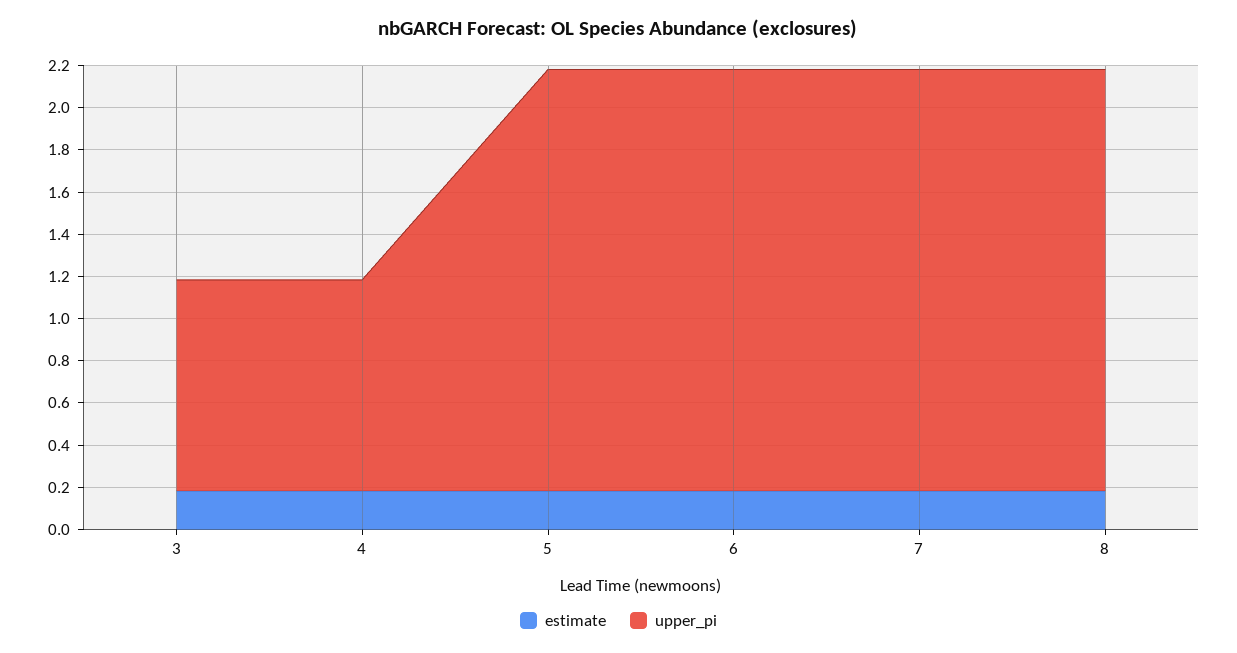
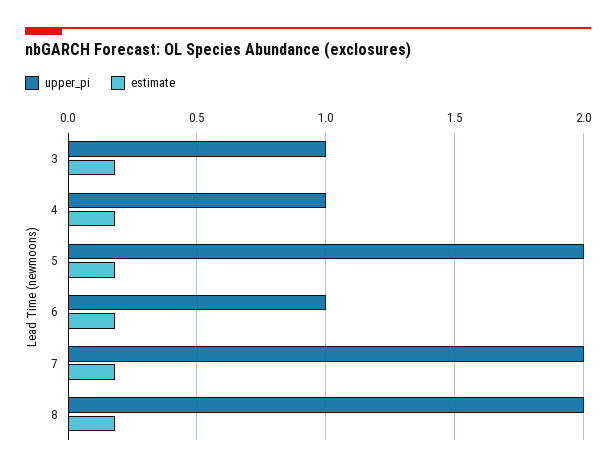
upper_pi, 6: 2 -> 1

